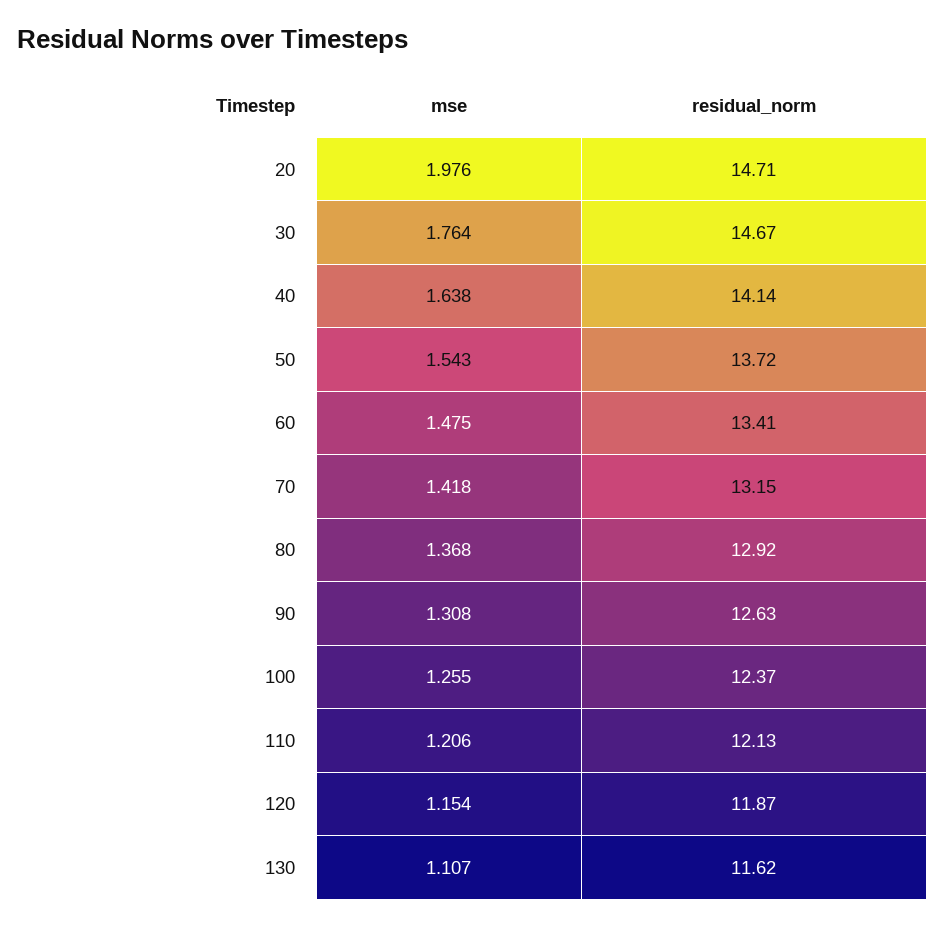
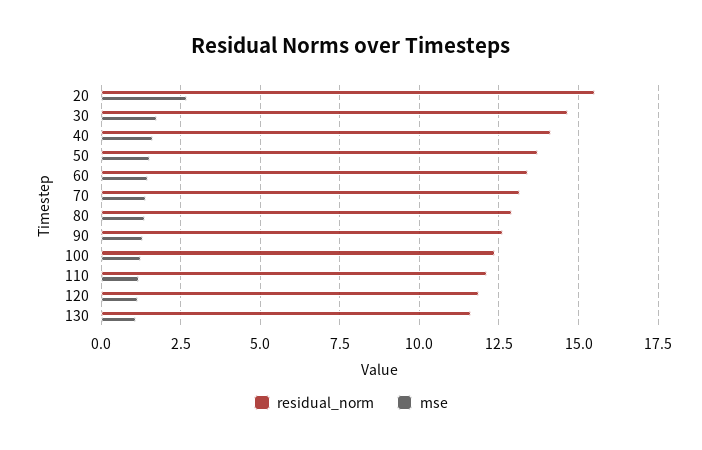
mse, 20: 1.976 -> 2.75
residual_norm, 20: 14.71 -> 15.5

